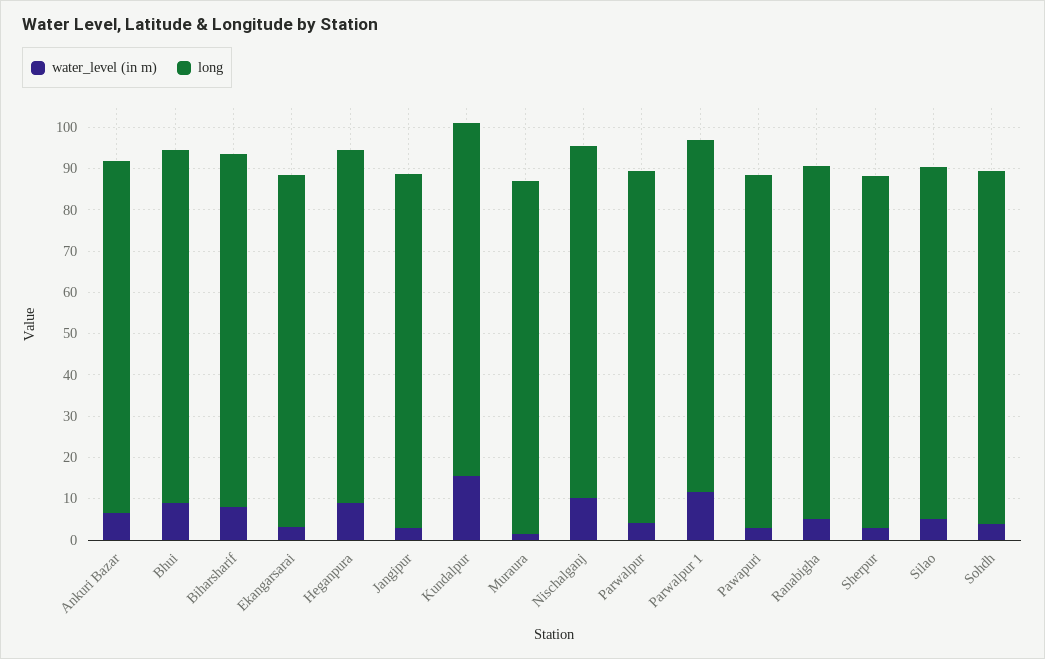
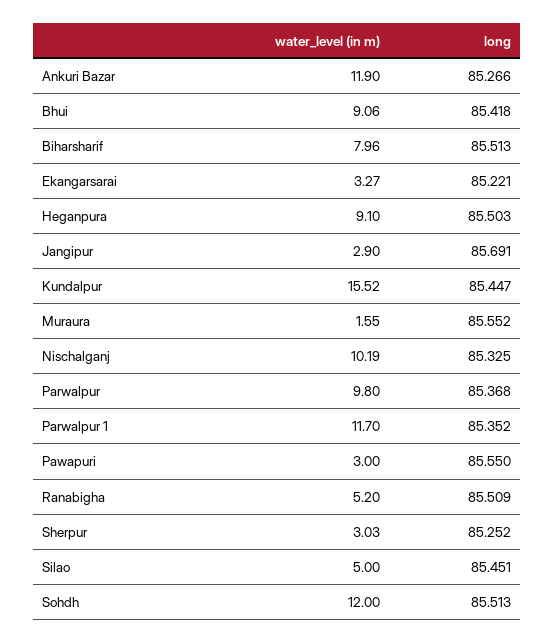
water_level (in m), Ankuri Bazar: 6 -> 11.9
water_level (in m), Parwalpur: 4 -> 9.8
water_level (in m), Sohdh: 4 -> 12

